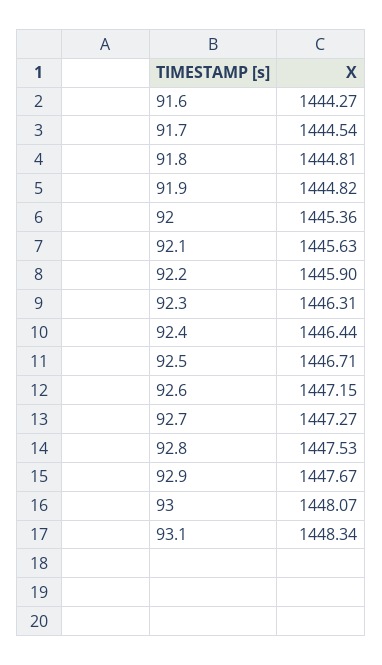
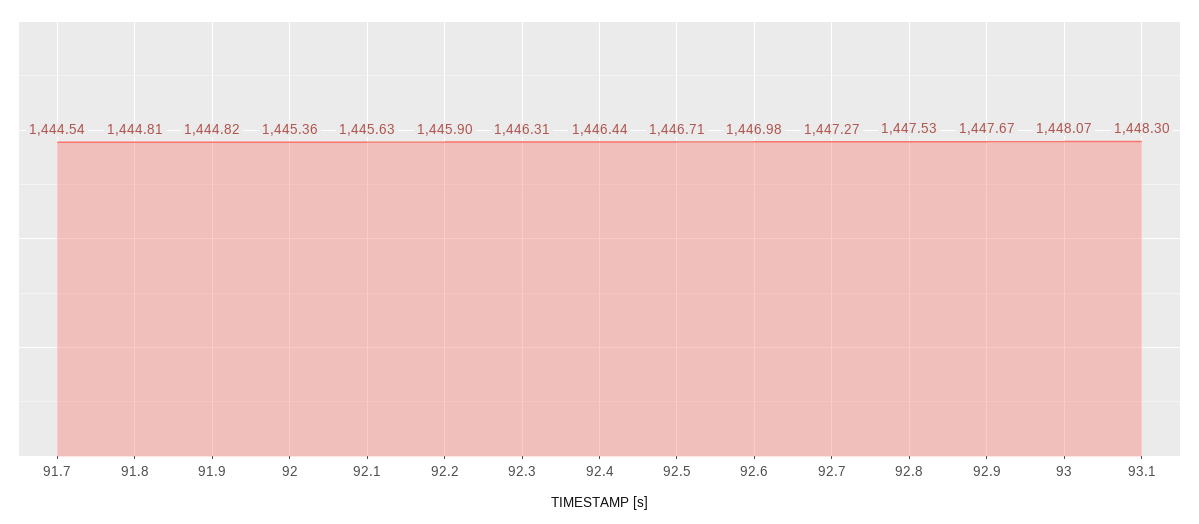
91.6: 1444.27 -> none
92.6: 1447.15 -> 1446.98
93.1: 1448.34 -> 1448.3

